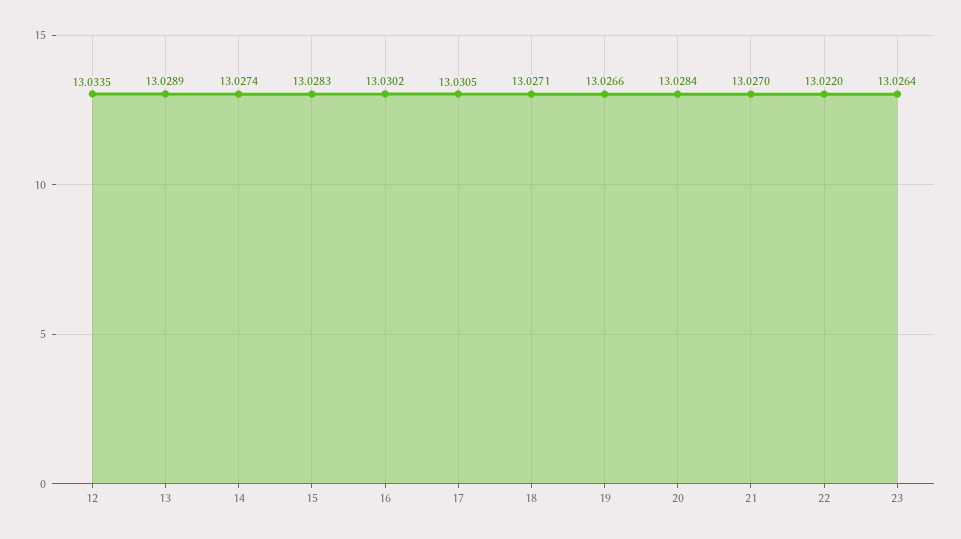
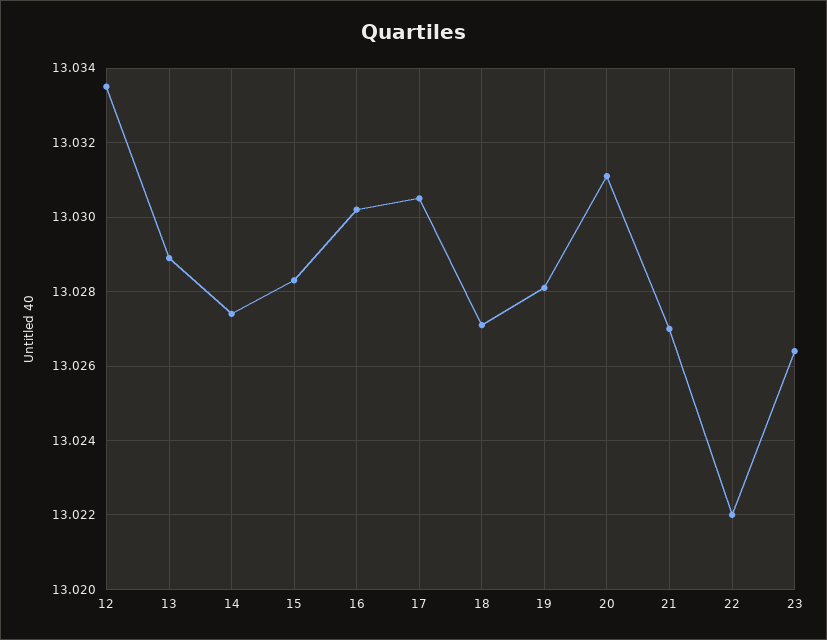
19: 13.0266 -> 13.028
20: 13.0284 -> 13.031

